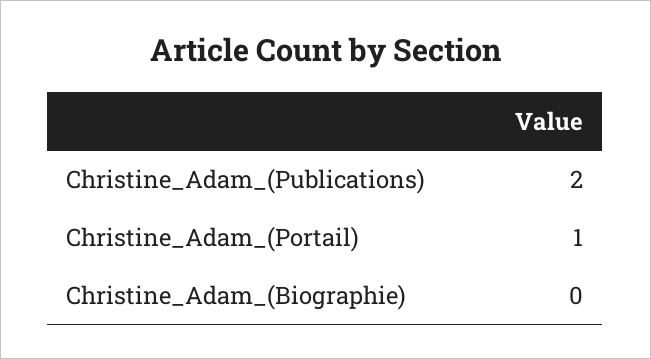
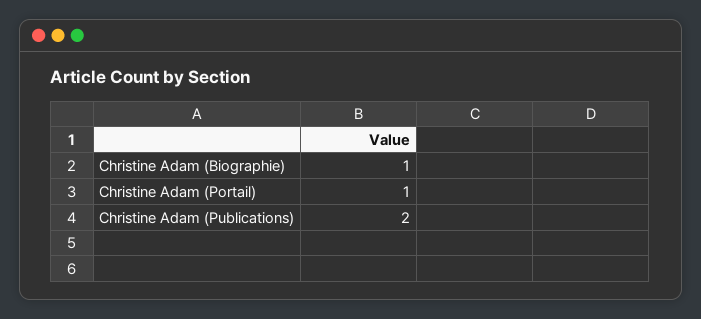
Christine_Adam_(Biographie): 0 -> 1

